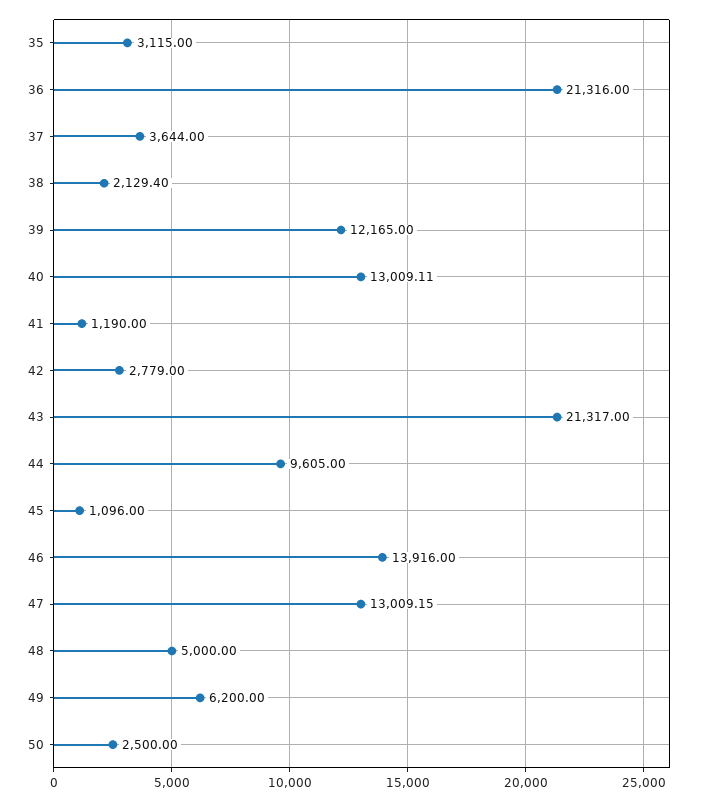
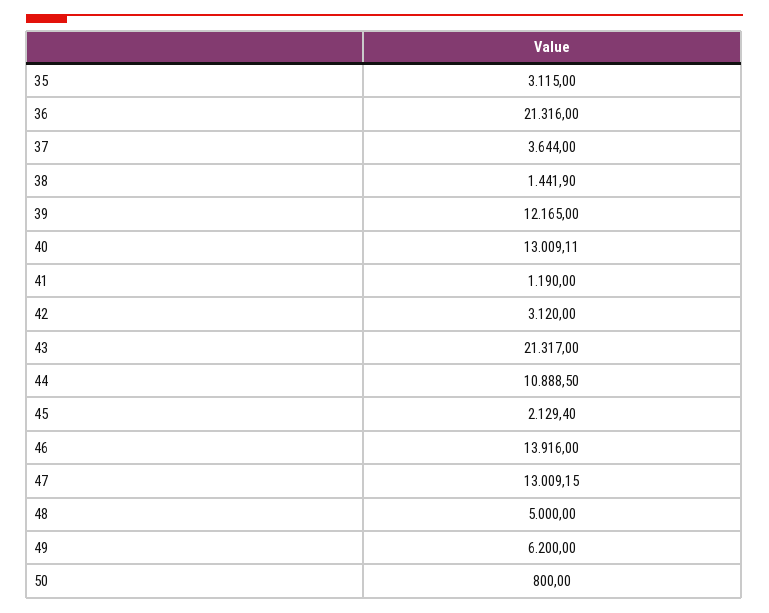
38: 2129.4 -> 1441.9
42: 2779 -> 3120
44: 9605 -> 10888.5
45: 1096 -> 2129.4
50: 2500 -> 800

